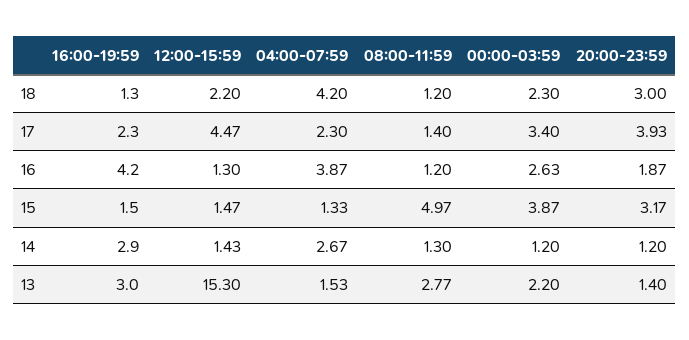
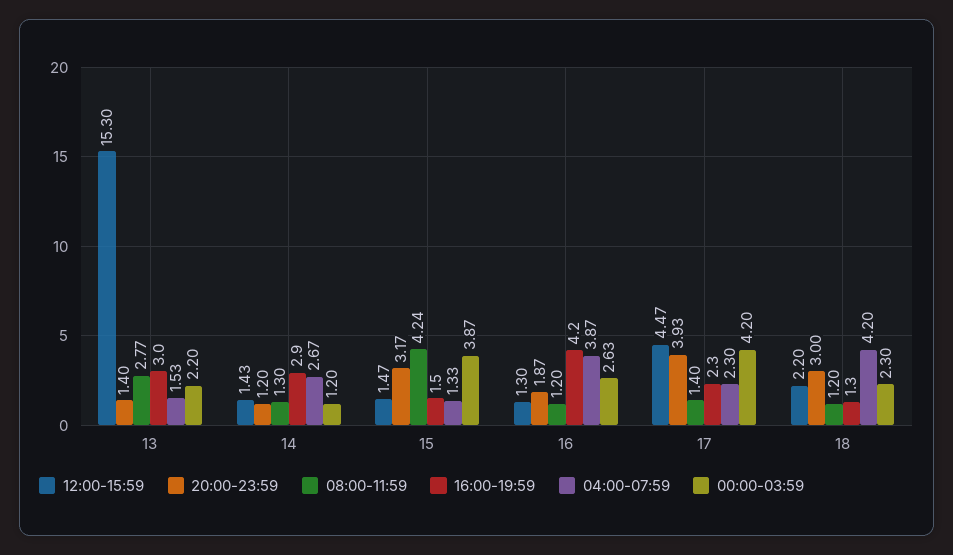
00:00-03:59, 17: 3.4 -> 4.2
08:00-11:59, 15: 4.97 -> 4.24

